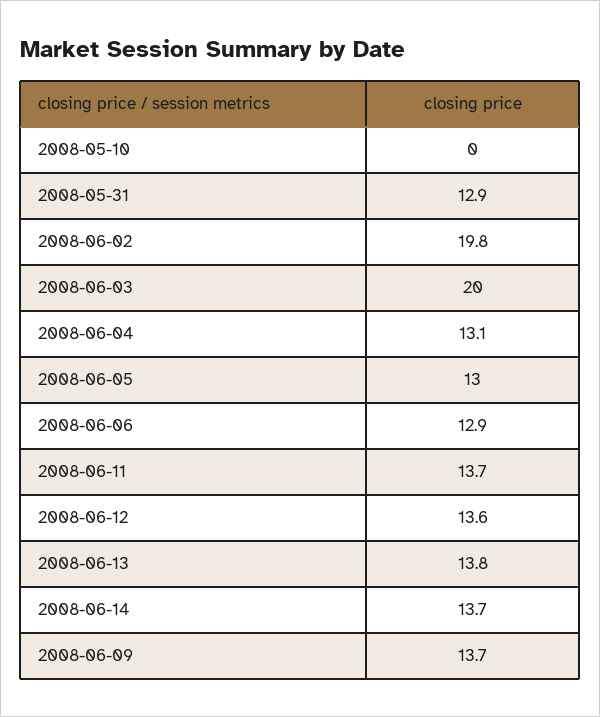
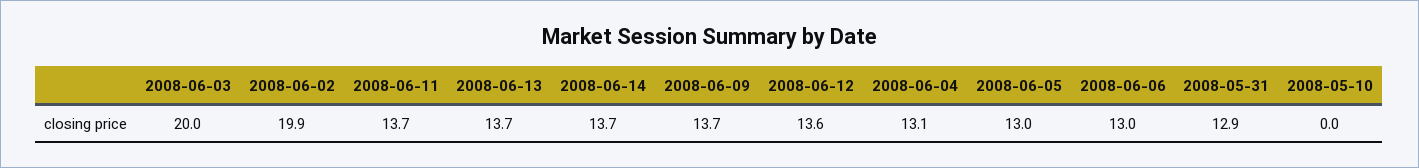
2008-06-02: 19.8 -> 19.9
2008-06-06: 12.9 -> 13
2008-06-13: 13.8 -> 13.7

